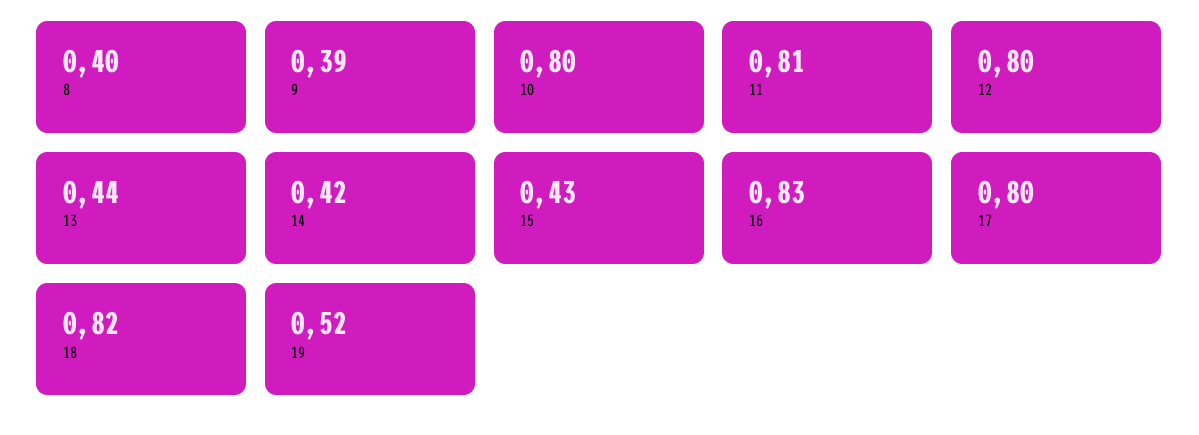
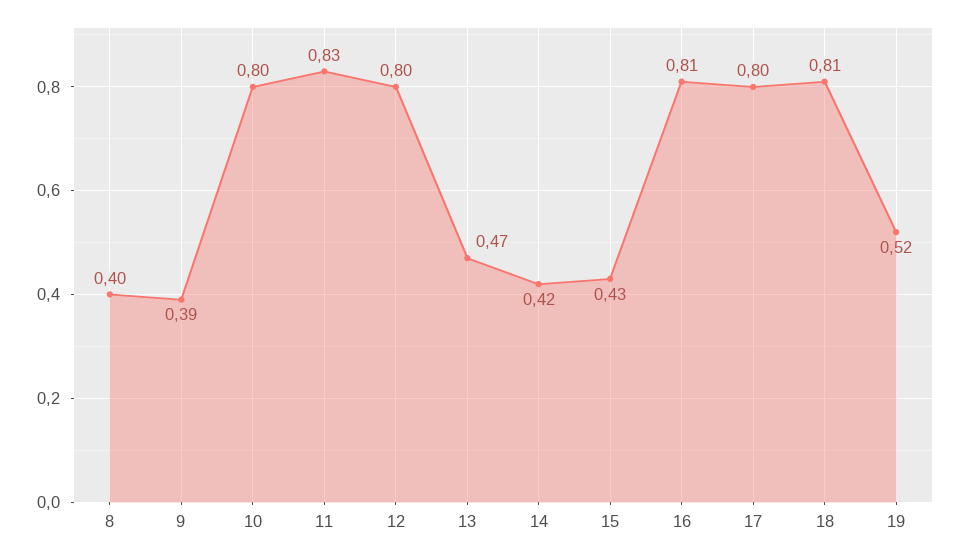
11: 0.81 -> 0.83
13: 0.44 -> 0.47
16: 0.83 -> 0.81
18: 0.82 -> 0.81

